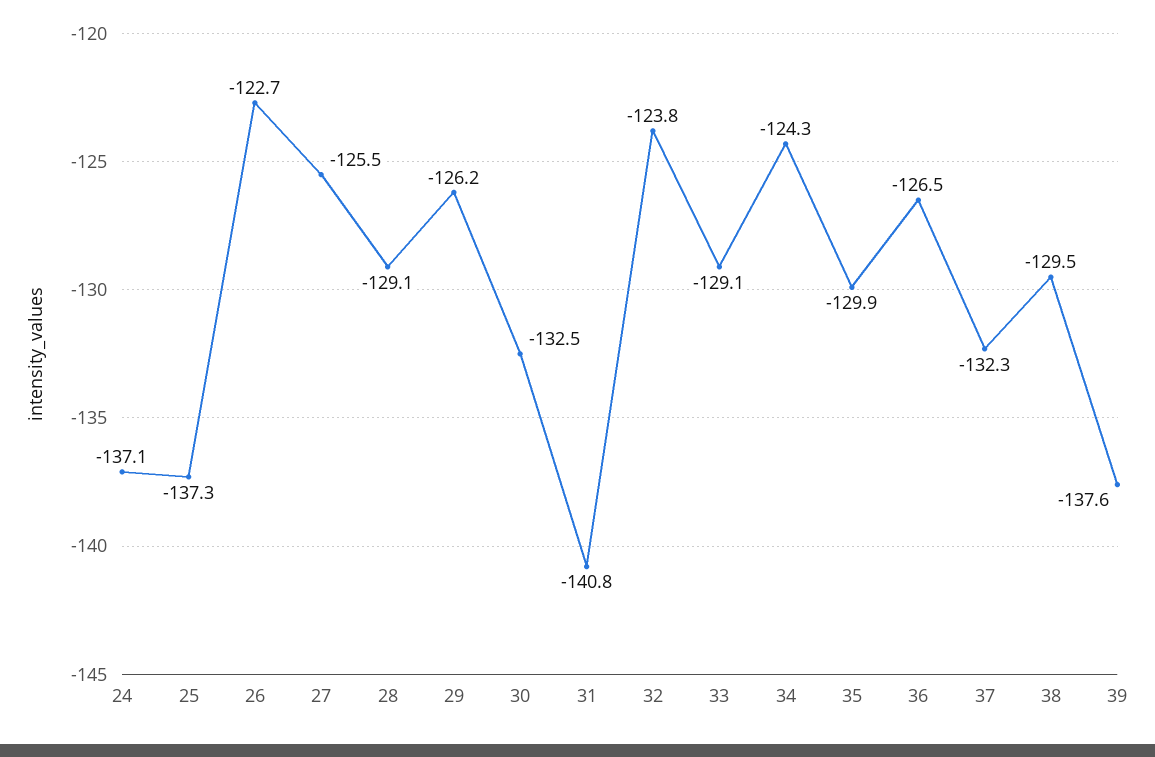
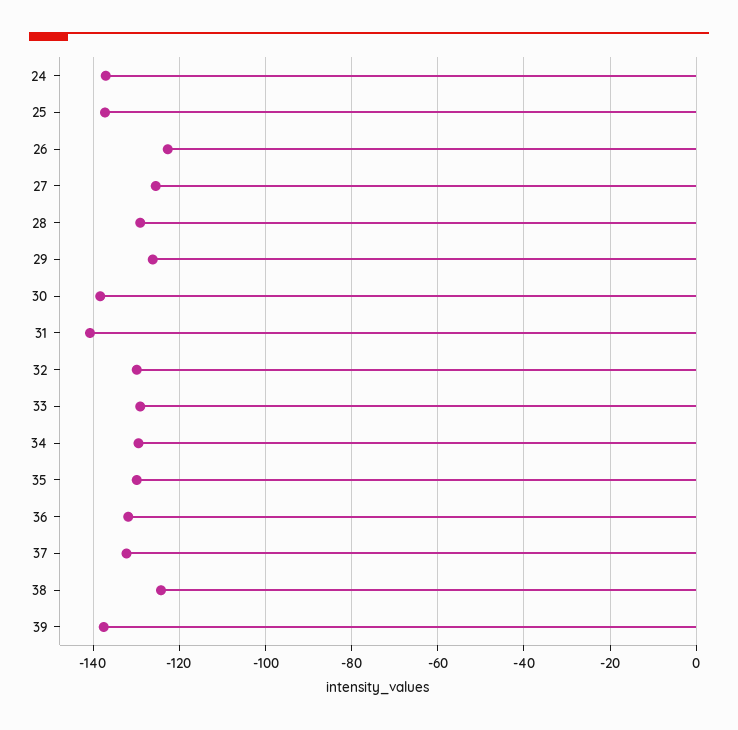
30: -132.5 -> -138
32: -123.8 -> -130
34: -124.3 -> -130
36: -126.5 -> -132
38: -129.5 -> -124

